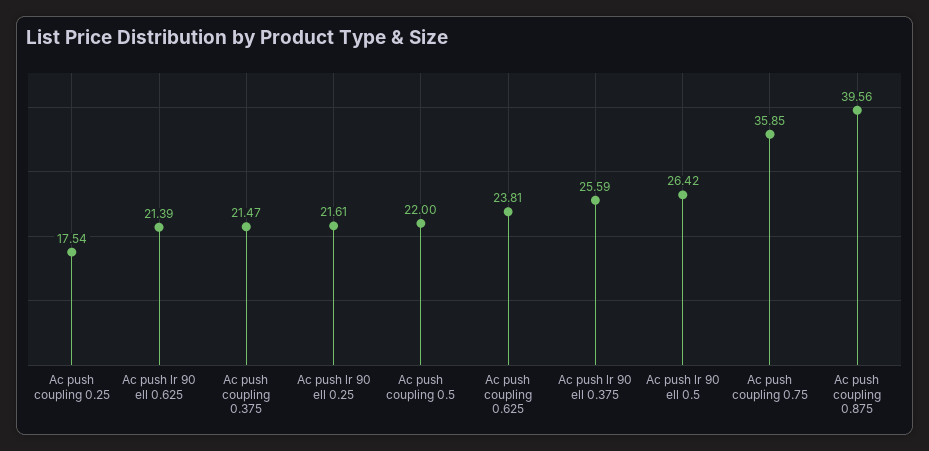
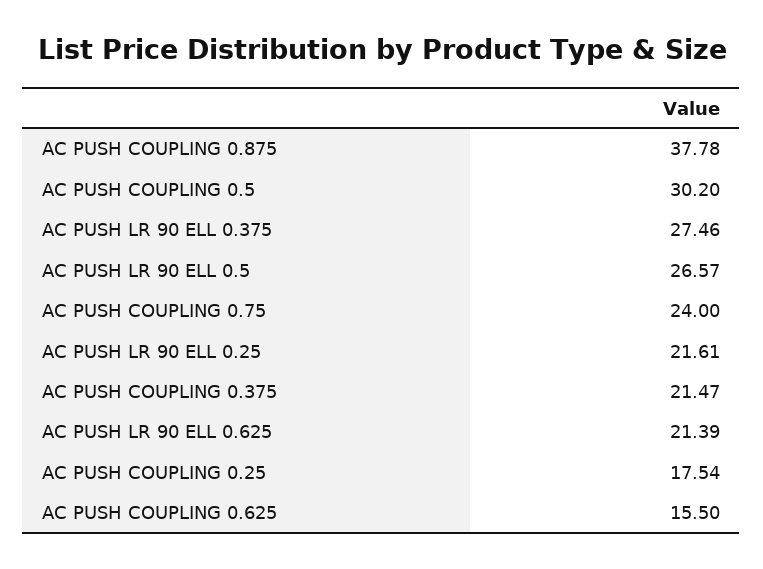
Ac push coupling 0.5: 22 -> 30.2
Ac push coupling 0.625: 23.81 -> 15.5
Ac push lr 90 ell 0.375: 25.59 -> 27.46
Ac push lr 90 ell 0.5: 26.42 -> 26.57
Ac push coupling 0.75: 35.85 -> 24
Ac push coupling 0.875: 39.56 -> 37.78

